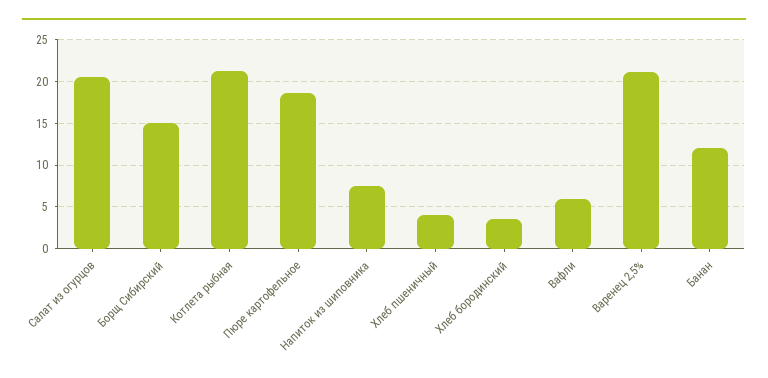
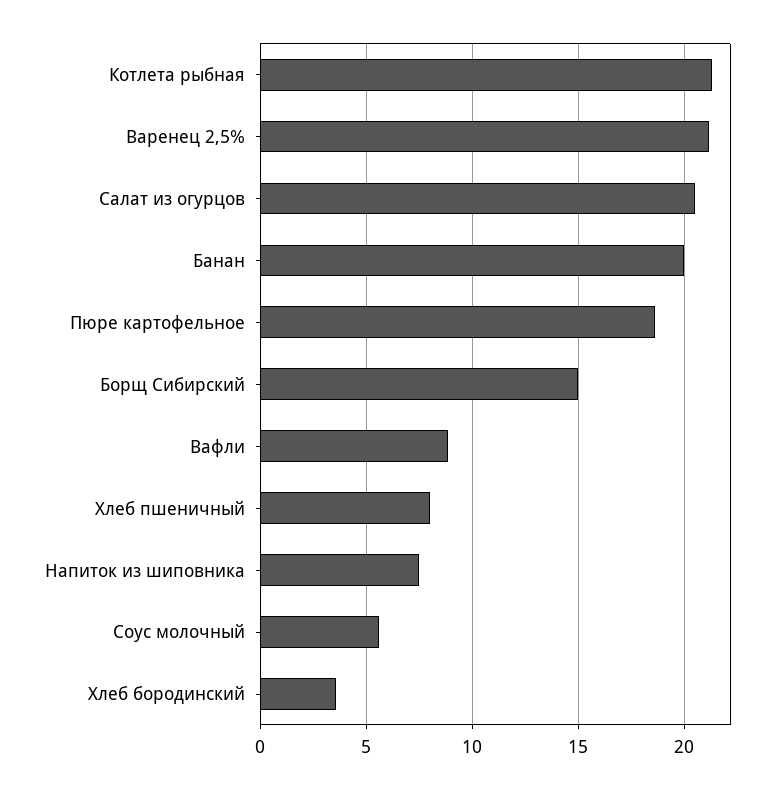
Хлеб пшеничный: 4 -> 8
Вафли: 6 -> 9
Банан: 12 -> 20
Соус молочный: none -> 5.5

